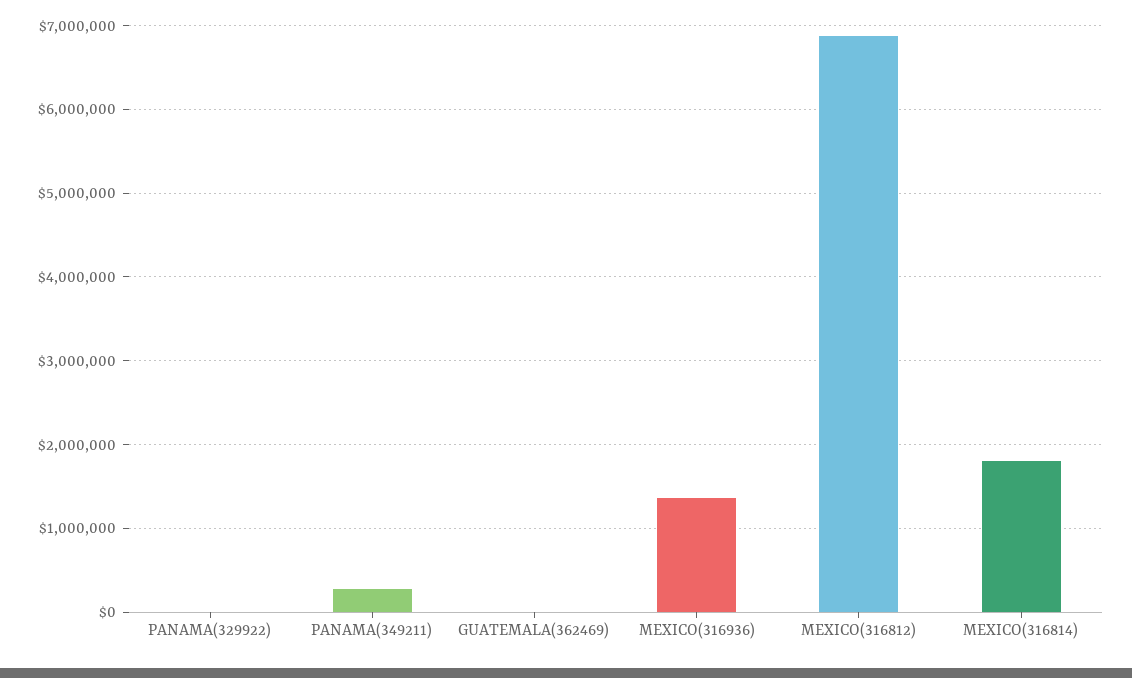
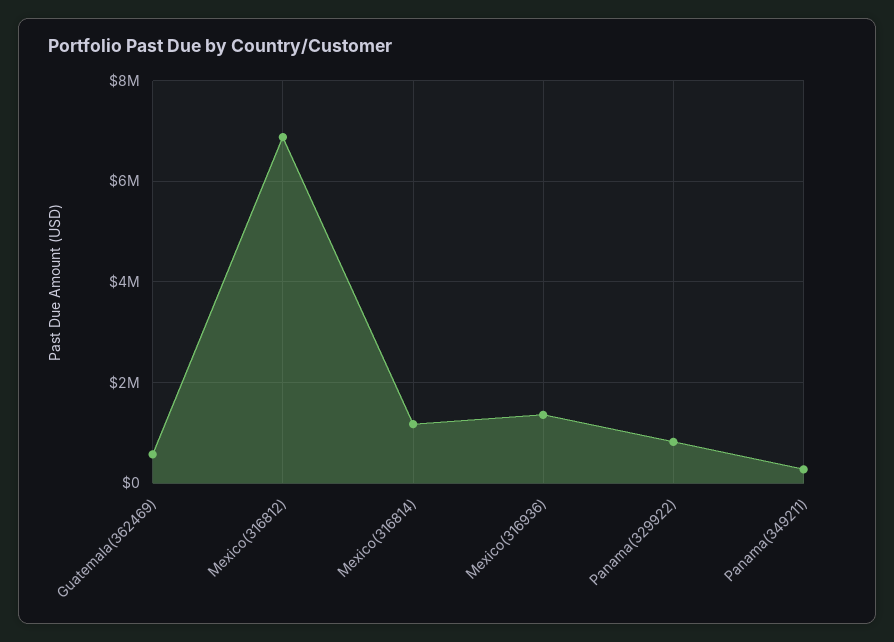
PANAMA(329922): 0 -> 800000
GUATEMALA(362469): 0 -> 600000
MEXICO(316814): 1800000 -> 1200000

